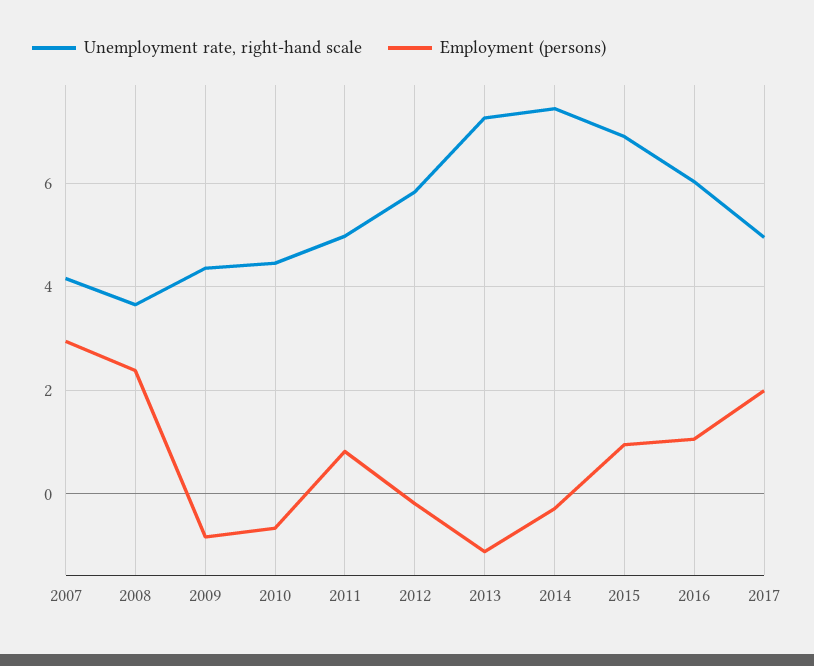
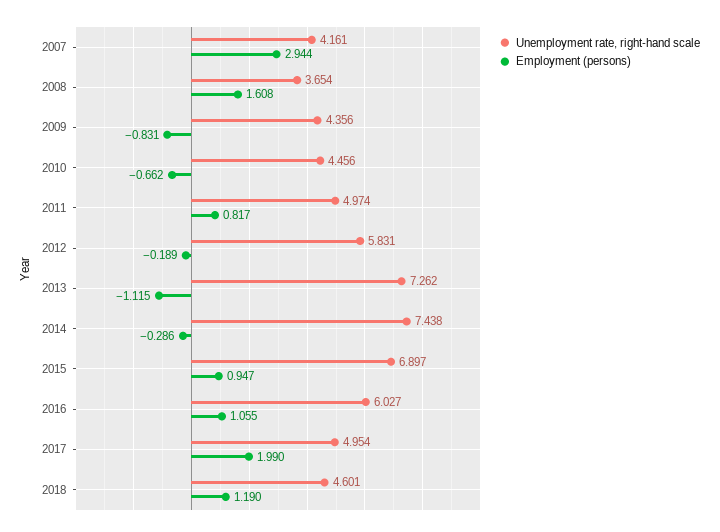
Employment (persons), 2008: 2.4 -> 1.608
Unemployment rate, right-hand scale, 2018: none -> 4.601
Employment (persons), 2018: none -> 1.19

